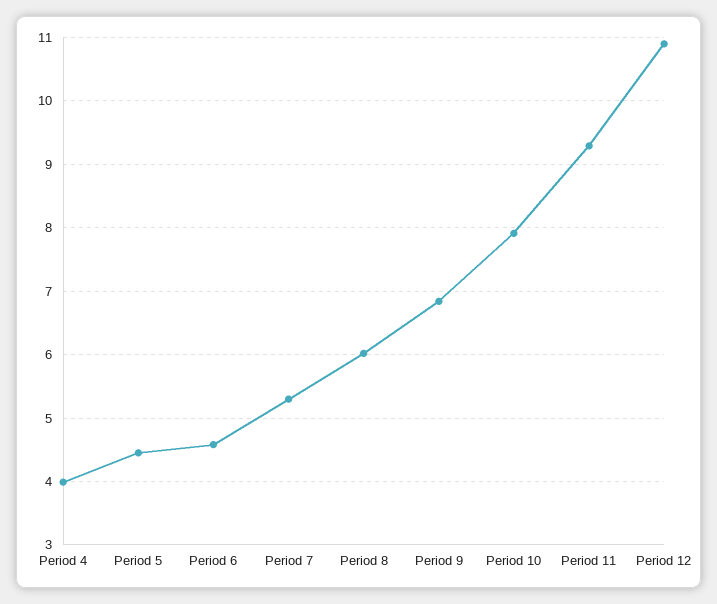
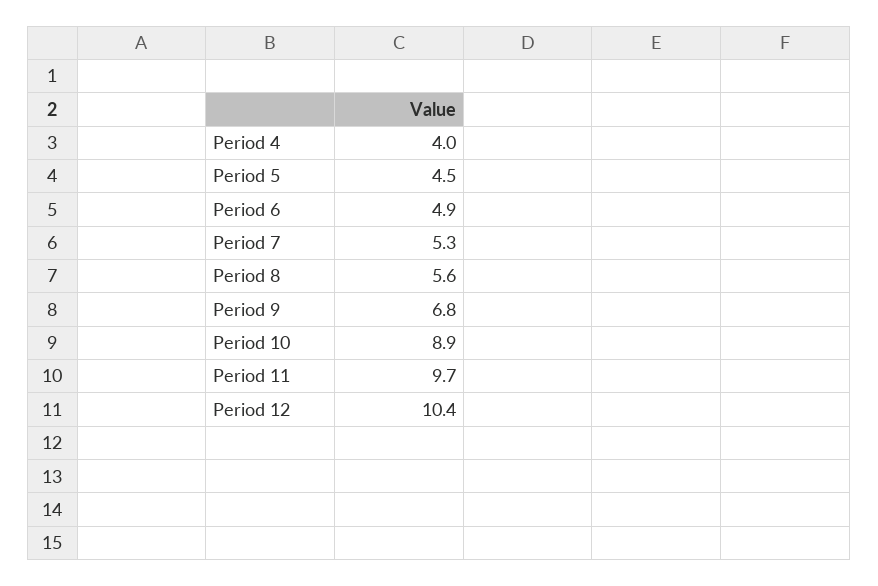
Period 6: 4.6 -> 4.9
Period 8: 6 -> 5.6
Period 10: 7.9 -> 8.9
Period 11: 9.3 -> 9.7
Period 12: 10.9 -> 10.4

